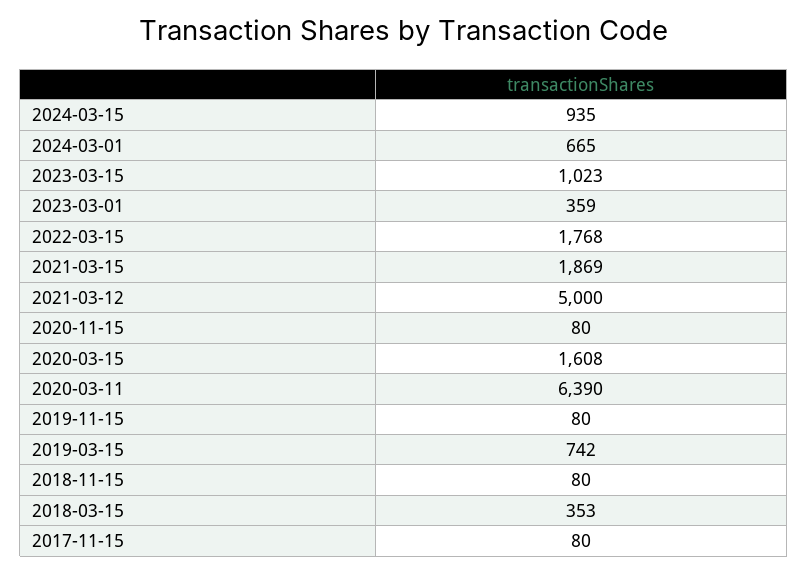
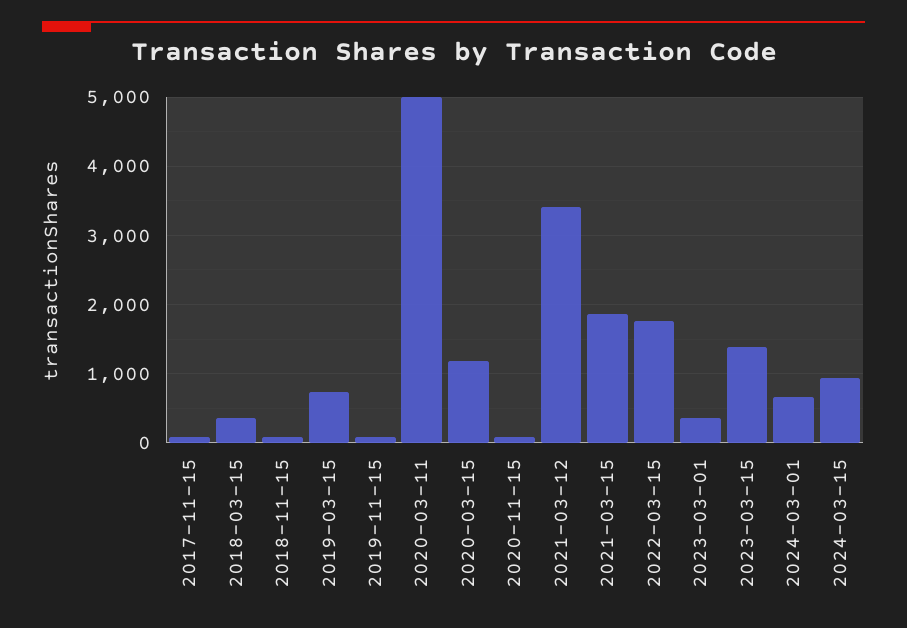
2023-03-15: 1023 -> 1400
2021-03-12: 5000 -> 3400
2020-03-15: 1608 -> 1200
2020-03-11: 6390 -> 5000

